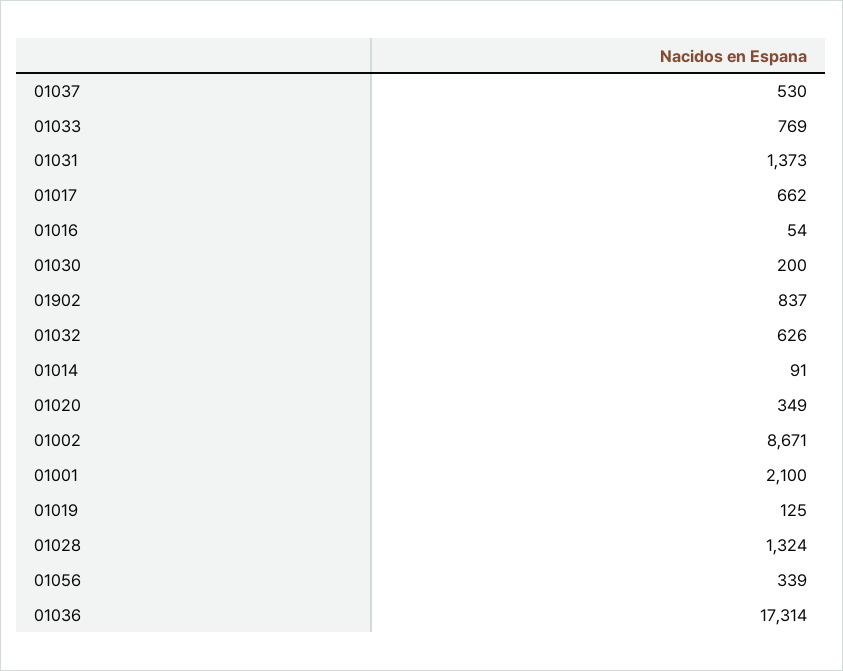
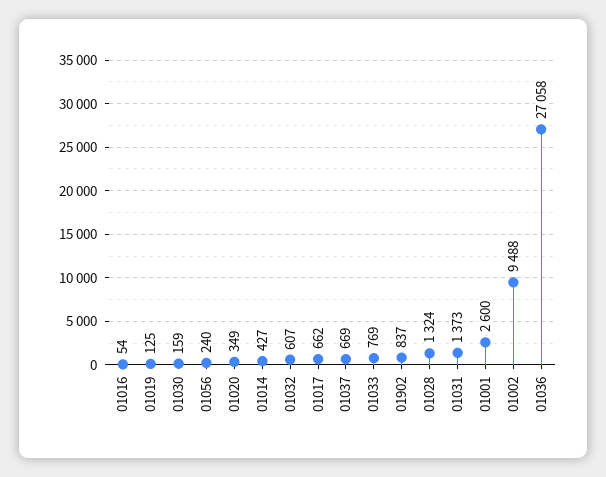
01037: 530 -> 669
01030: 200 -> 159
01032: 626 -> 607
01014: 91 -> 427
01002: 8671 -> 9488
01001: 2100 -> 2600
01056: 339 -> 240
01036: 17314 -> 27058

